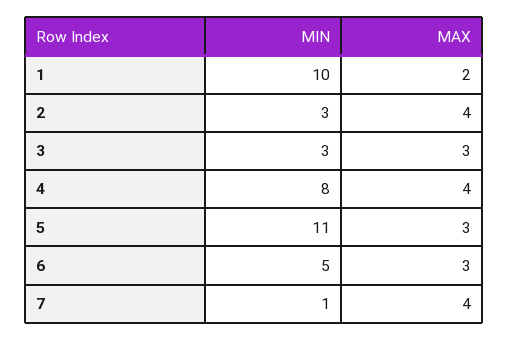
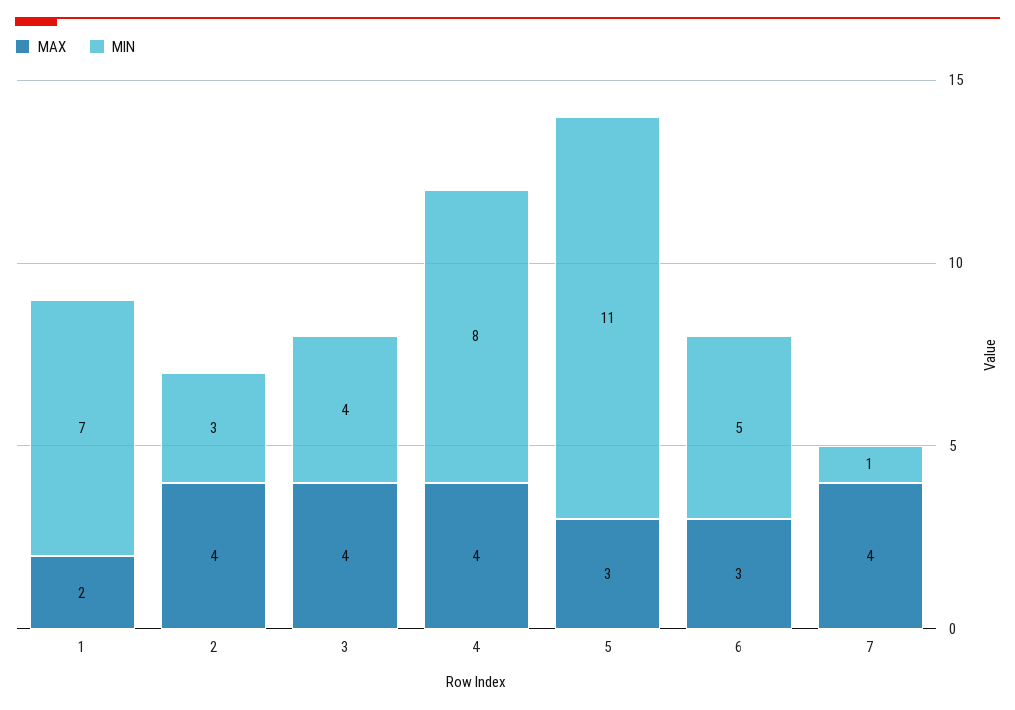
MIN, 1: 10 -> 7
MIN, 3: 3 -> 4
MAX, 3: 3 -> 4

